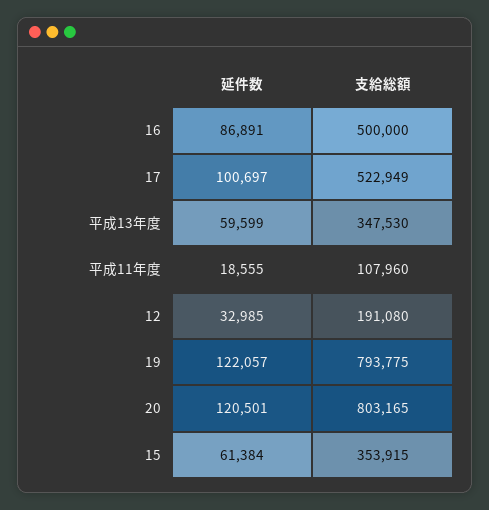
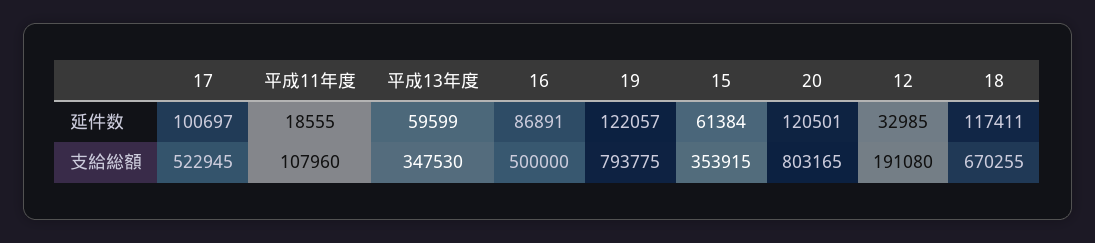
支給総額, 17: 522949 -> 522945
延件数, 18: none -> 117411
支給総額, 18: none -> 670255

